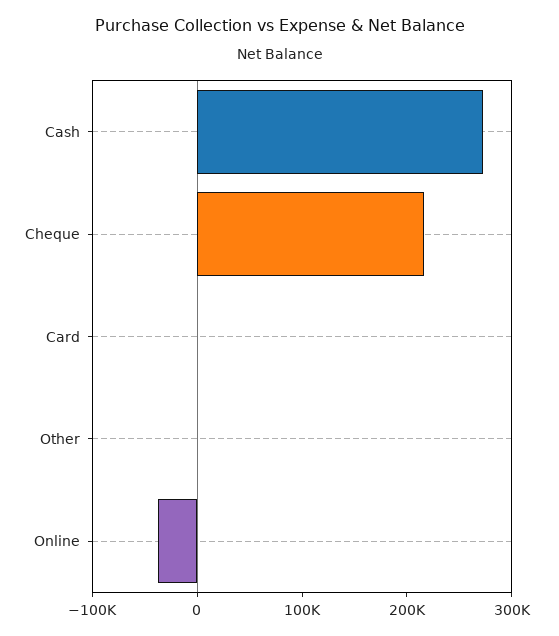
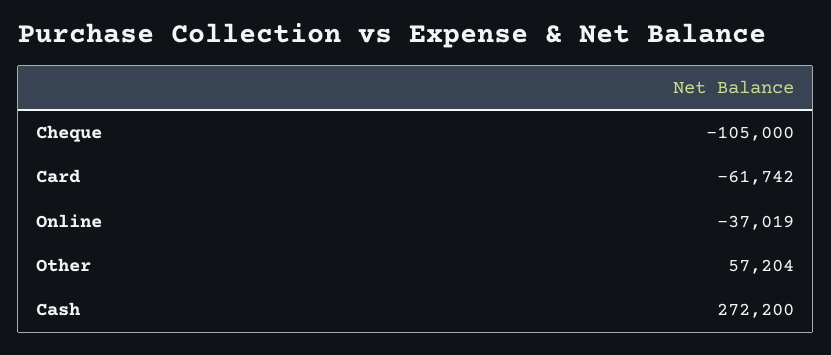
Cheque: 220000 -> -105000
Card: 0 -> -61742
Other: 0 -> 57204

